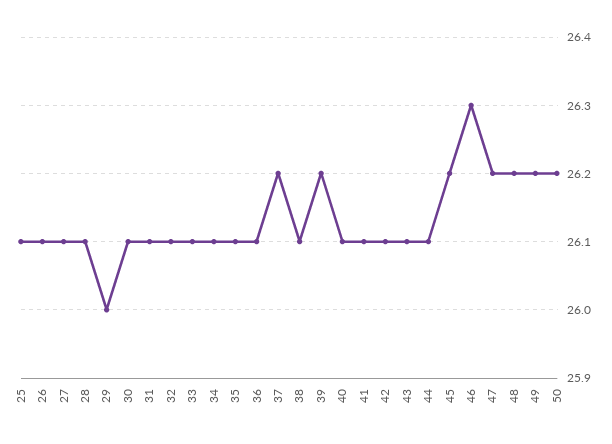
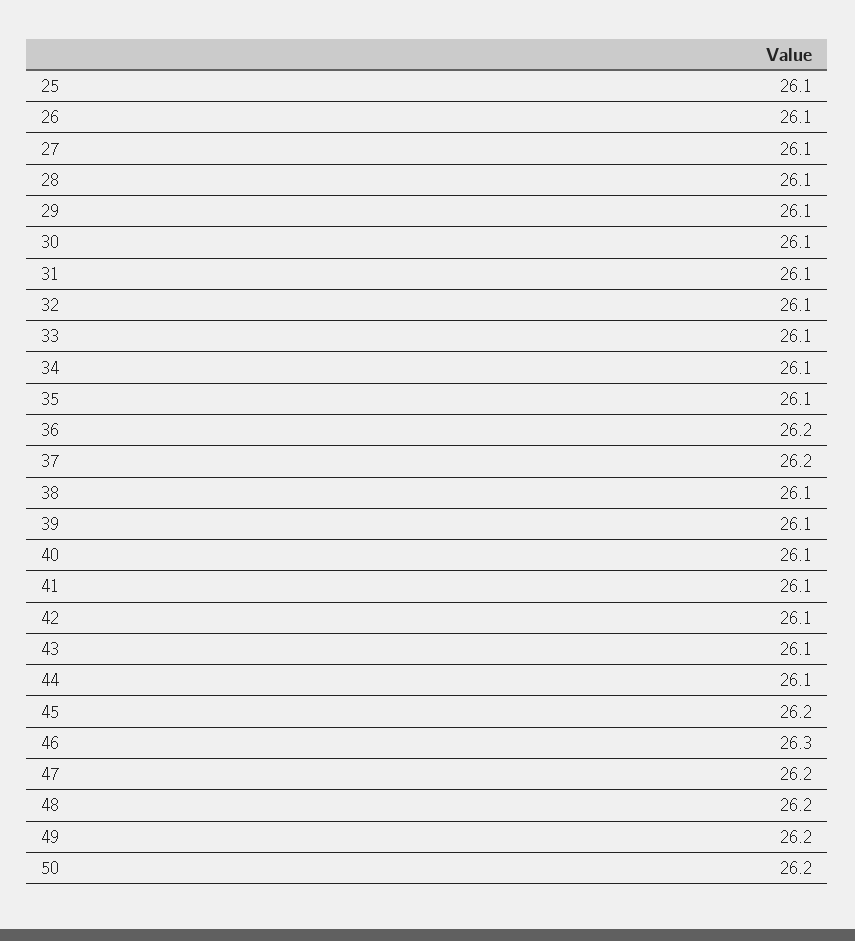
29: 26 -> 26.1
36: 26.1 -> 26.2
39: 26.2 -> 26.1

